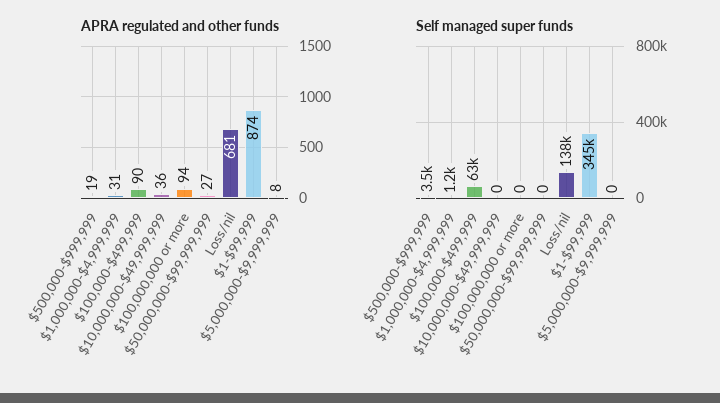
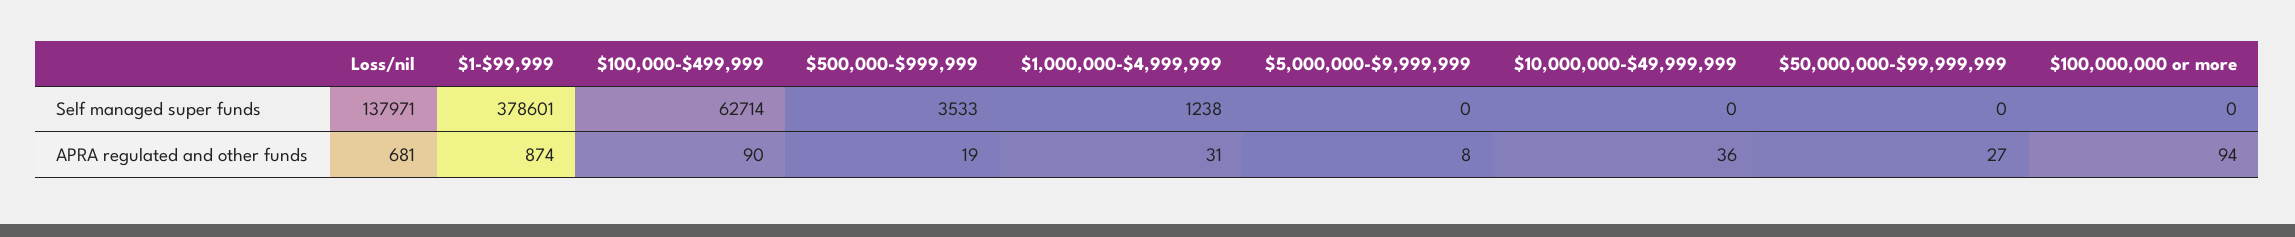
Self managed super funds, $1-$99,999: 345000 -> 378601

